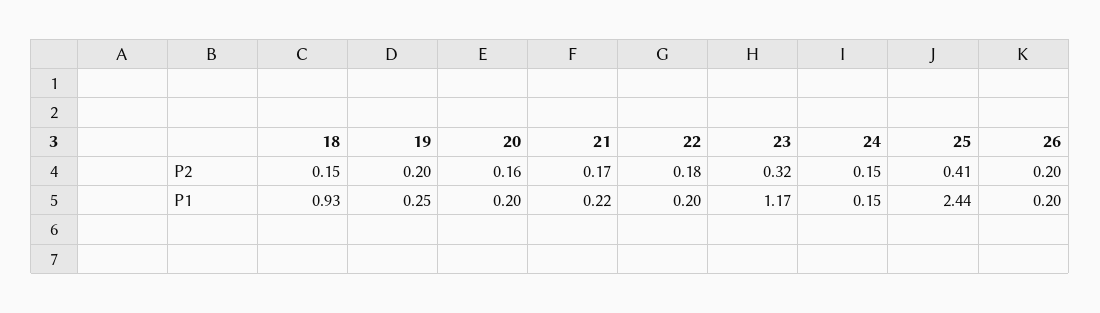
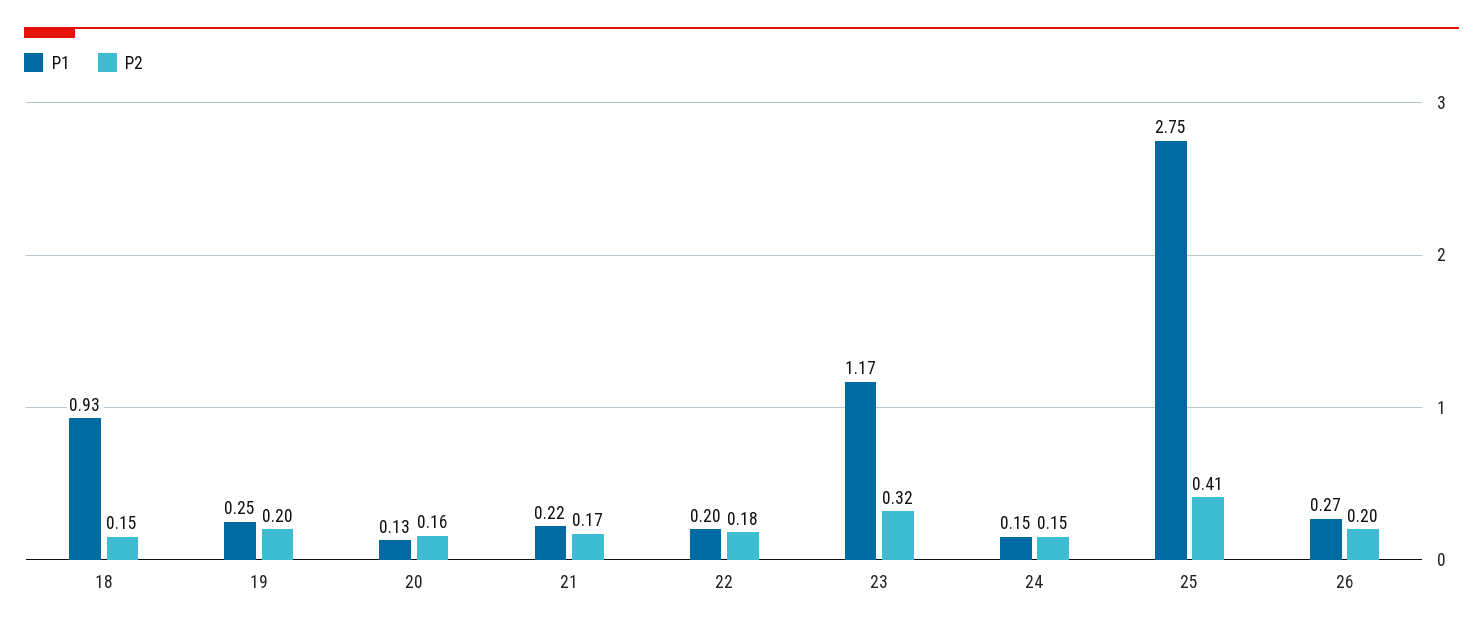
P1, 20: 0.2 -> 0.13
P1, 25: 2.44 -> 2.75
P1, 26: 0.2 -> 0.27

